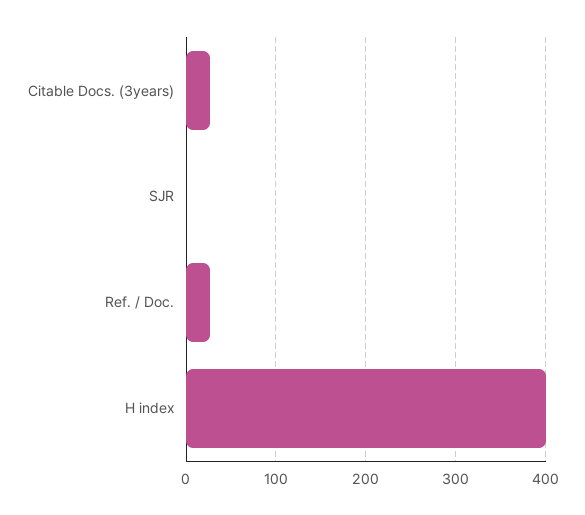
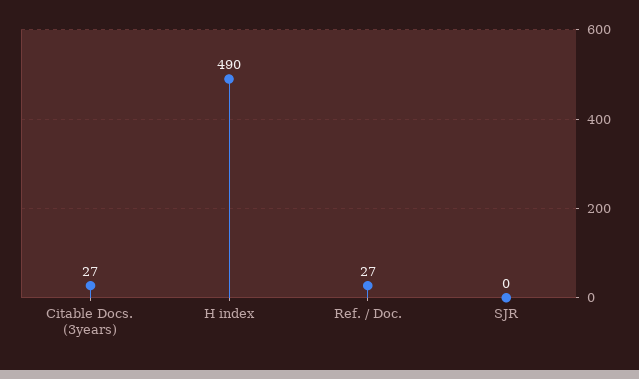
H index: 400 -> 490

